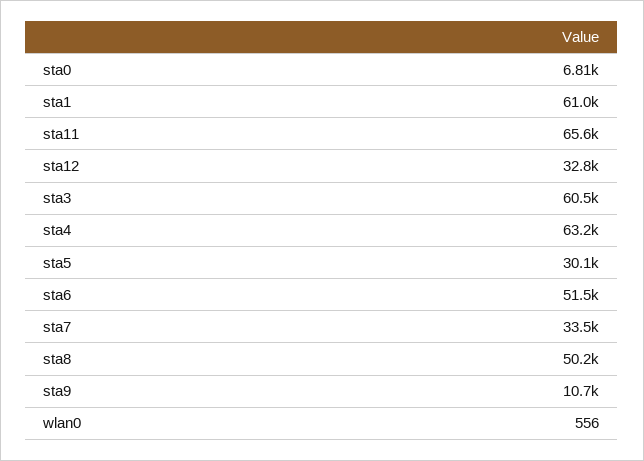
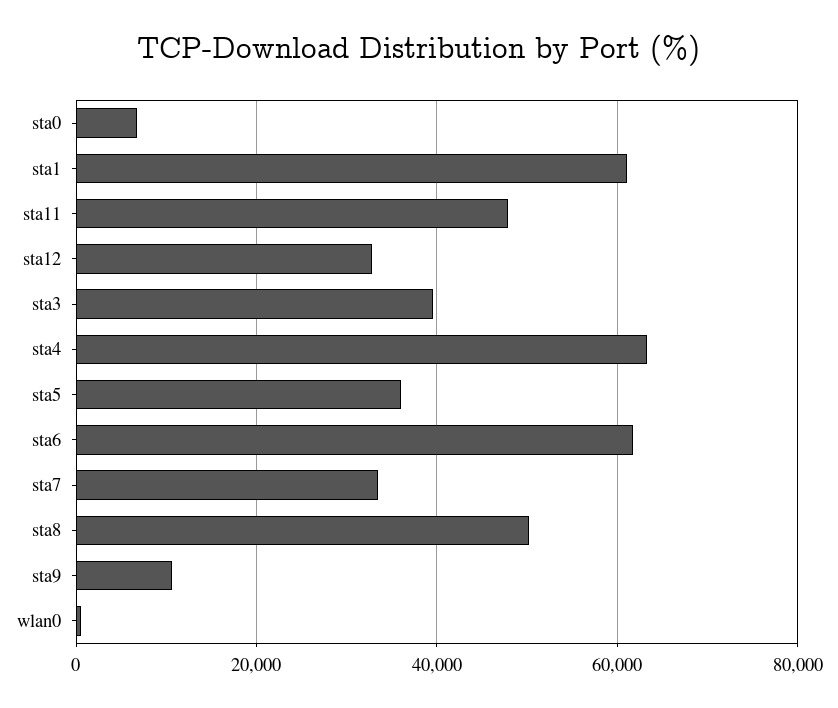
sta11: 65600 -> 48000
sta3: 60500 -> 40000
sta5: 30100 -> 36000
sta6: 51500 -> 62000

